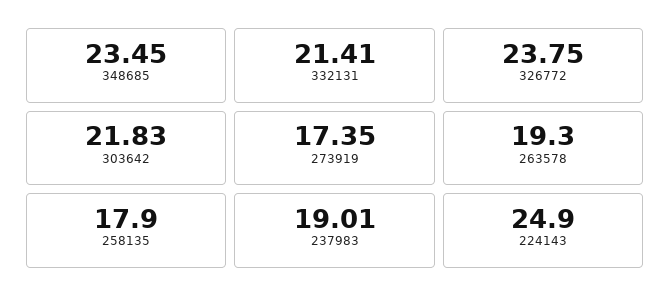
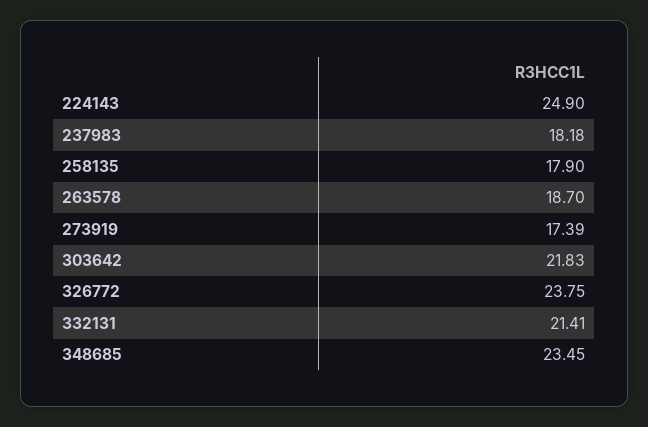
273919: 17.35 -> 17.39
263578: 19.3 -> 18.7
237983: 19.01 -> 18.18

